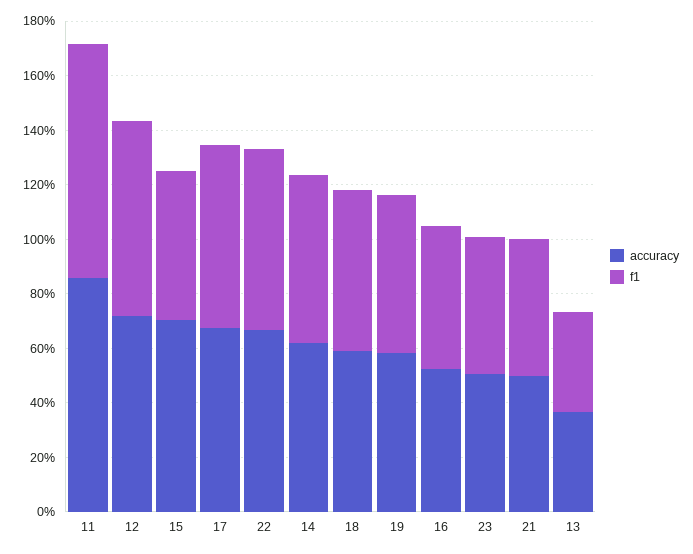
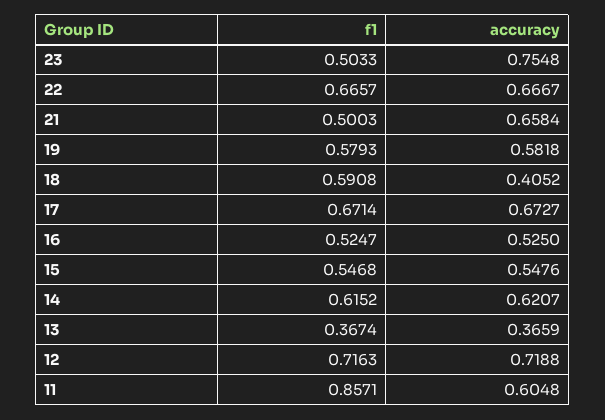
accuracy, 11: 0.85 -> 0.6048
accuracy, 15: 0.7 -> 0.5476
accuracy, 18: 0.6 -> 0.4052
accuracy, 23: 0.5 -> 0.7548
accuracy, 21: 0.5 -> 0.6584

